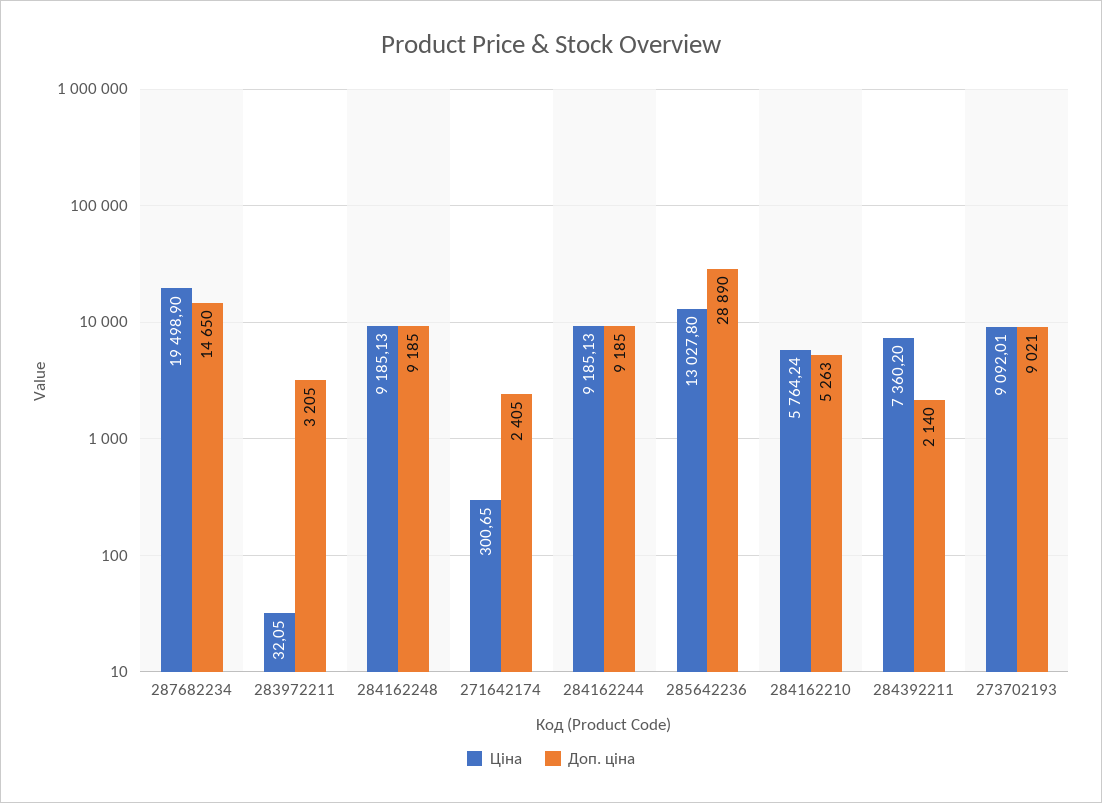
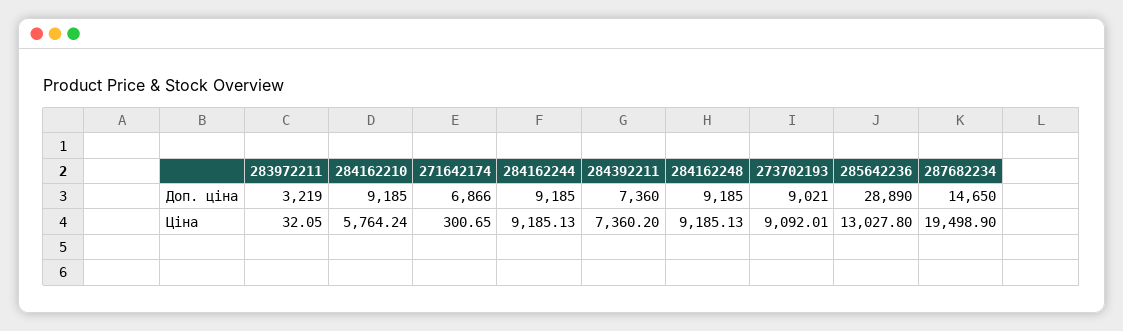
Доп. ціна, 283972211: 3205 -> 3219
Доп. ціна, 271642174: 2405 -> 6866
Доп. ціна, 284162210: 5263 -> 9185
Доп. ціна, 284392211: 2140 -> 7360

